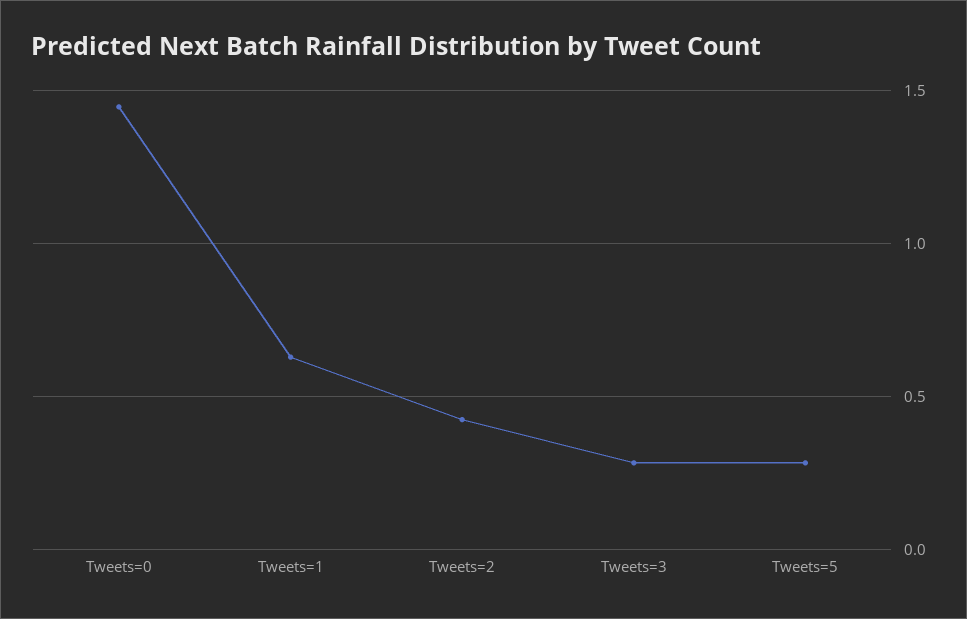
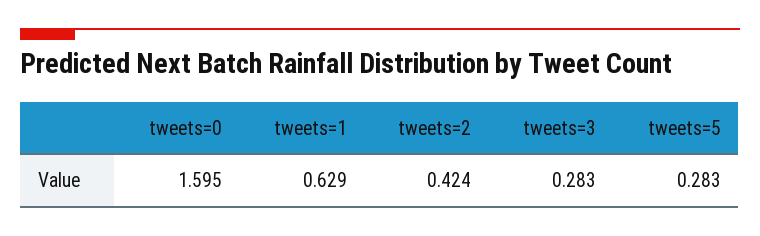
Tweets=0: 1.45 -> 1.595

